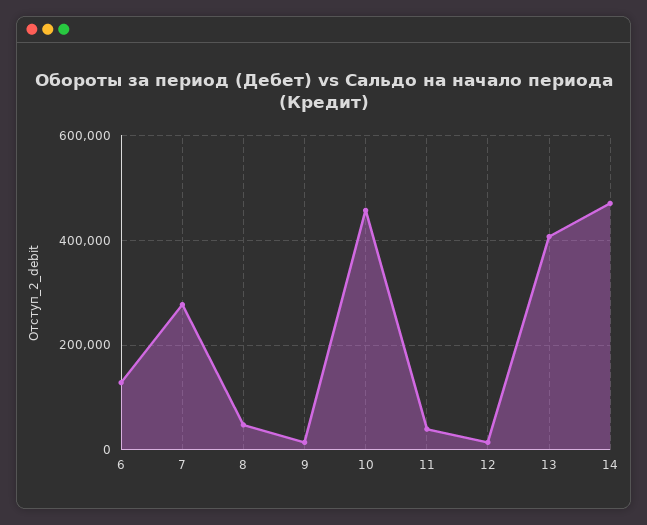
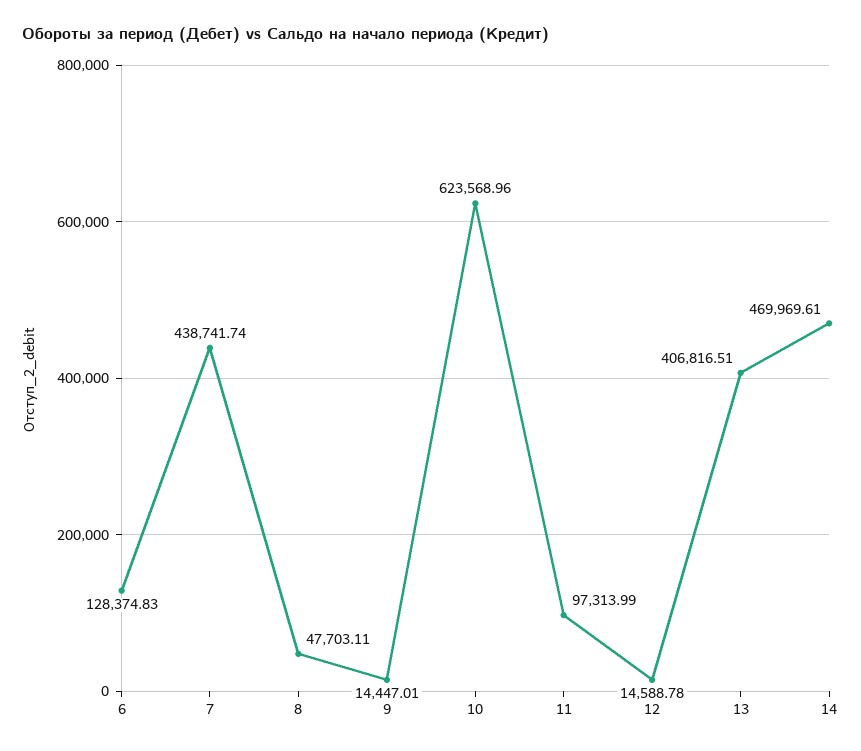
7: 280000 -> 438741.74
10: 460000 -> 623568.96
11: 40000 -> 97313.99

